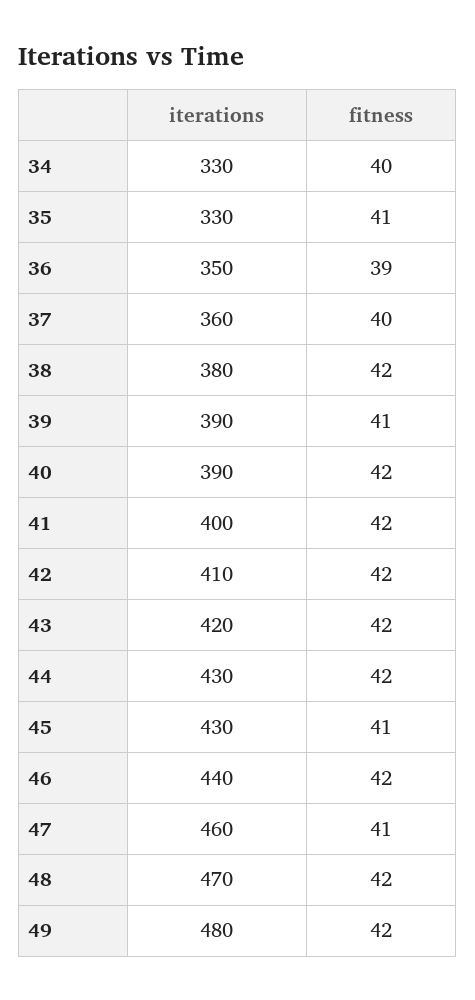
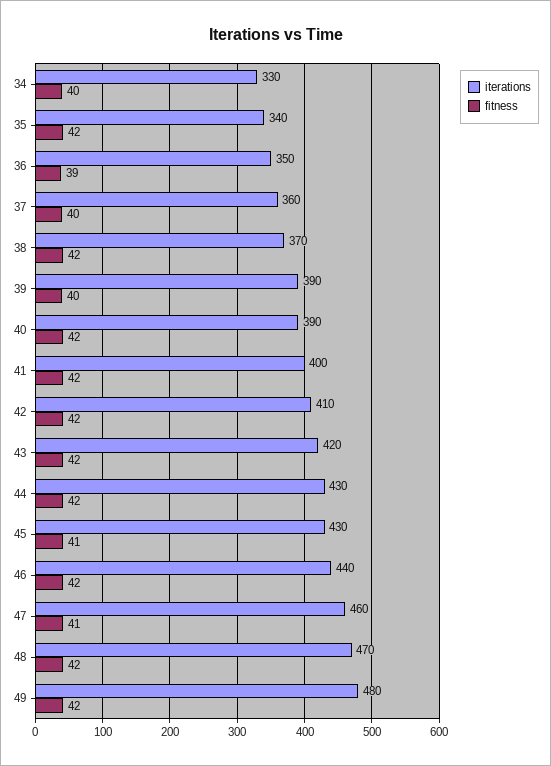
iterations, 35: 330 -> 340
fitness, 35: 41 -> 42
iterations, 38: 380 -> 370
fitness, 39: 41 -> 40

